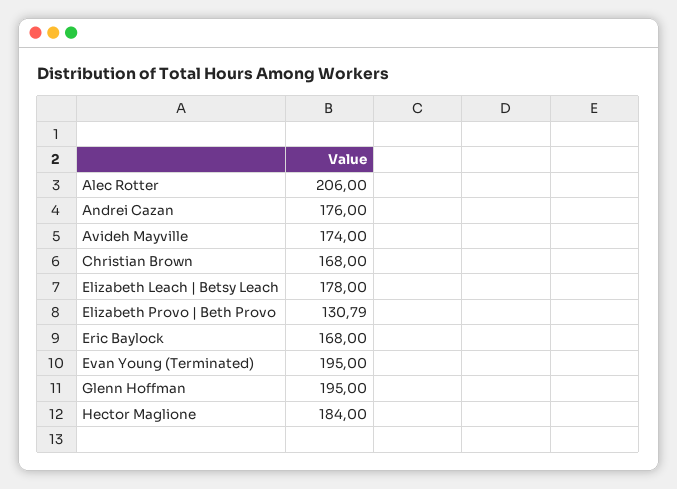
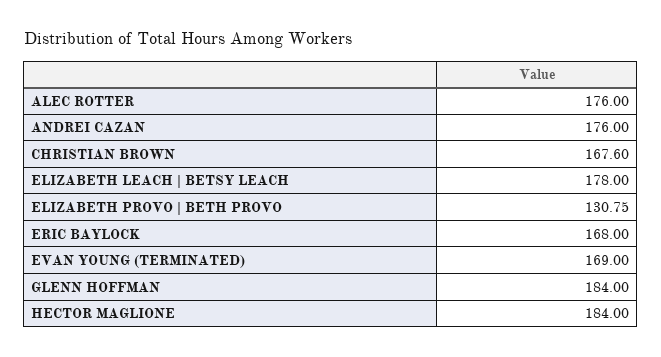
Alec Rotter: 206 -> 176
Avideh Mayville: 174 -> none
Christian Brown: 168 -> 167.6
Elizabeth Provo | Beth Provo: 130.79 -> 130.75
Evan Young (Terminated): 195 -> 169
Glenn Hoffman: 195 -> 184

